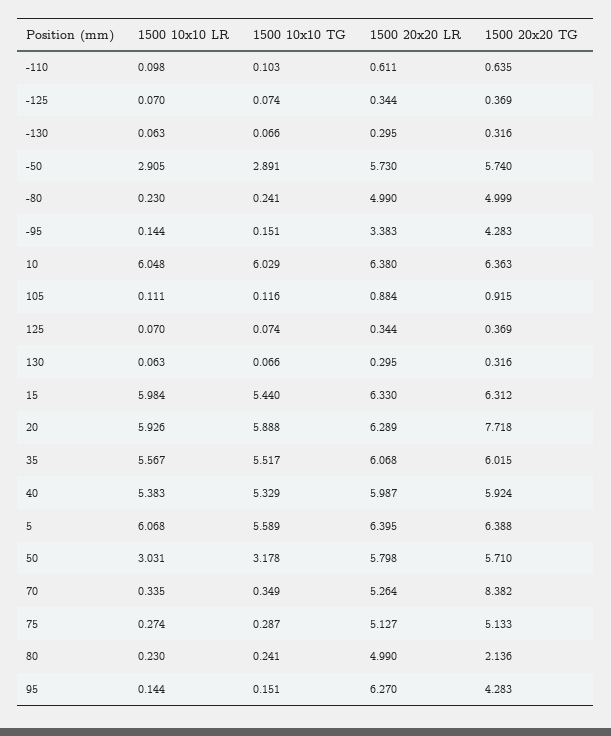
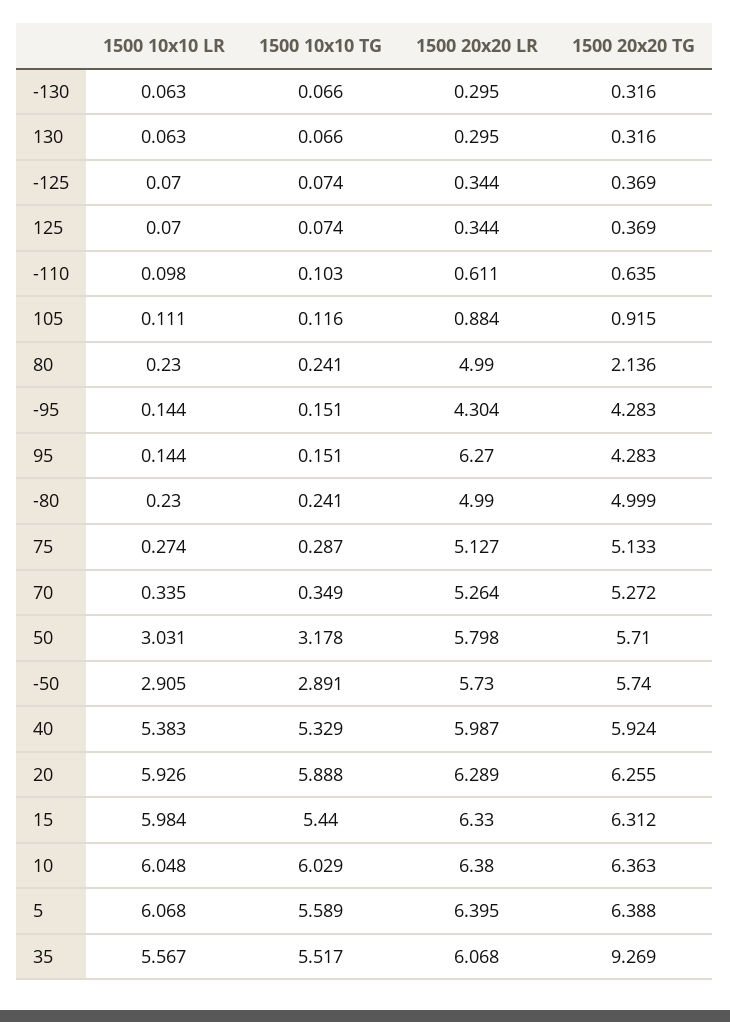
1500 20x20 LR, -95: 3.383 -> 4.304
1500 20x20 TG, 20: 7.718 -> 6.255
1500 20x20 TG, 35: 6.015 -> 9.269
1500 20x20 TG, 70: 8.382 -> 5.272

